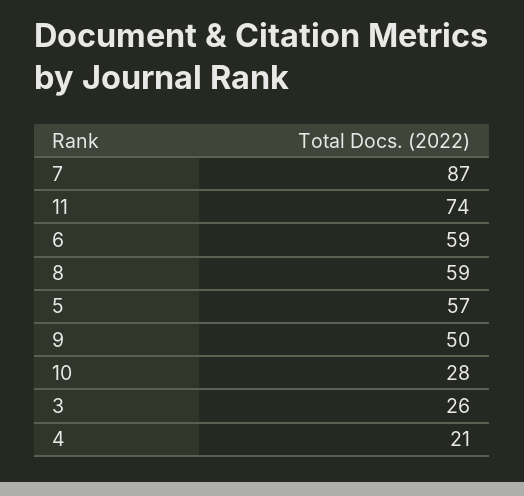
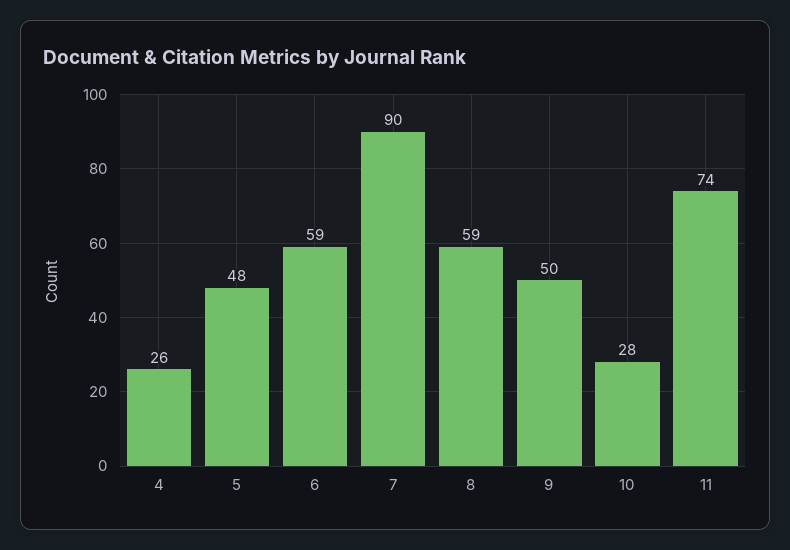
7: 87 -> 90
5: 57 -> 48
3: 26 -> none
4: 21 -> 26

